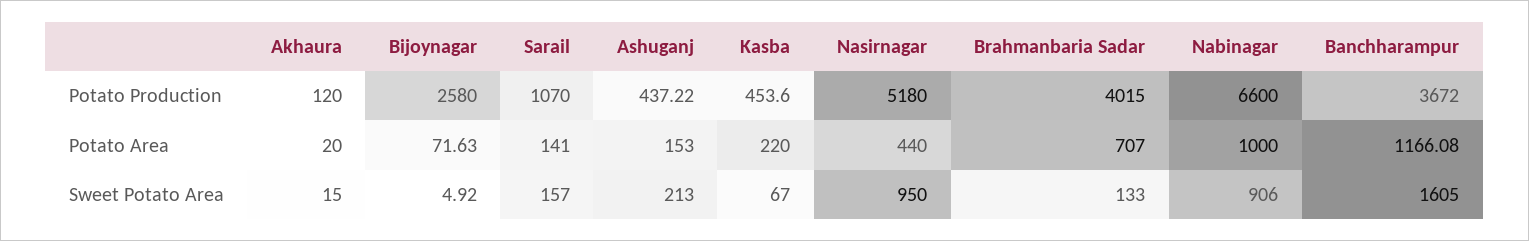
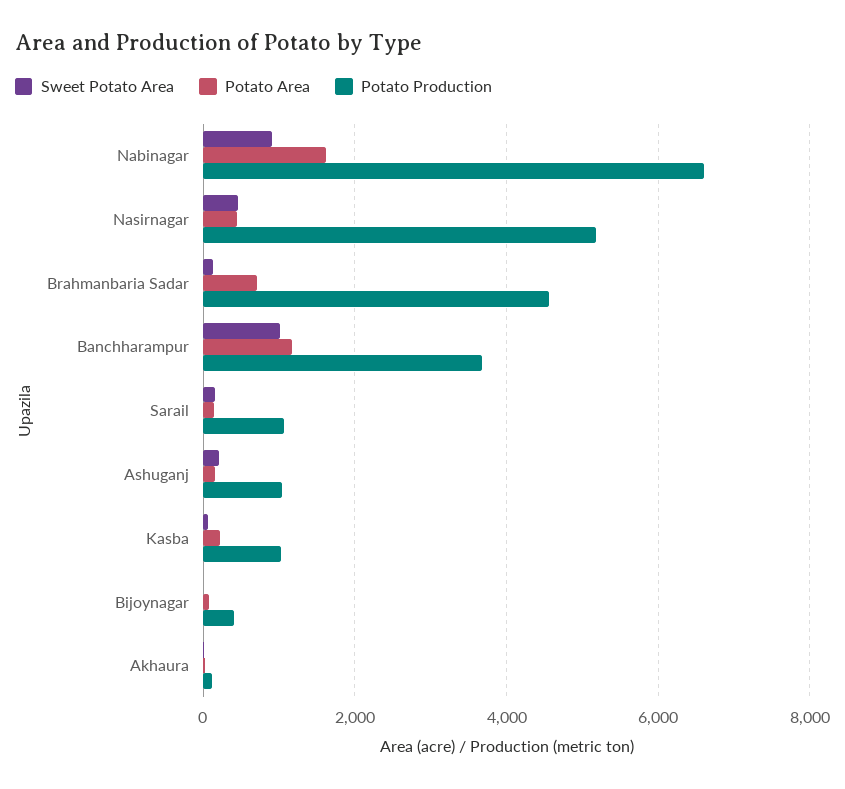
Potato Production, Bijoynagar: 2580 -> 400
Potato Production, Ashuganj: 437.22 -> 1000
Potato Production, Kasba: 453.6 -> 1000
Potato Production, Brahmanbaria Sadar: 4015 -> 4600
Potato Area, Nabinagar: 1000 -> 1600
Sweet Potato Area, Nasirnagar: 950 -> 400
Sweet Potato Area, Banchharampur: 1605 -> 1000

